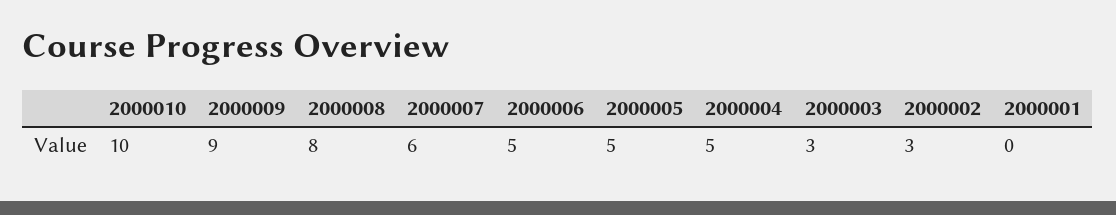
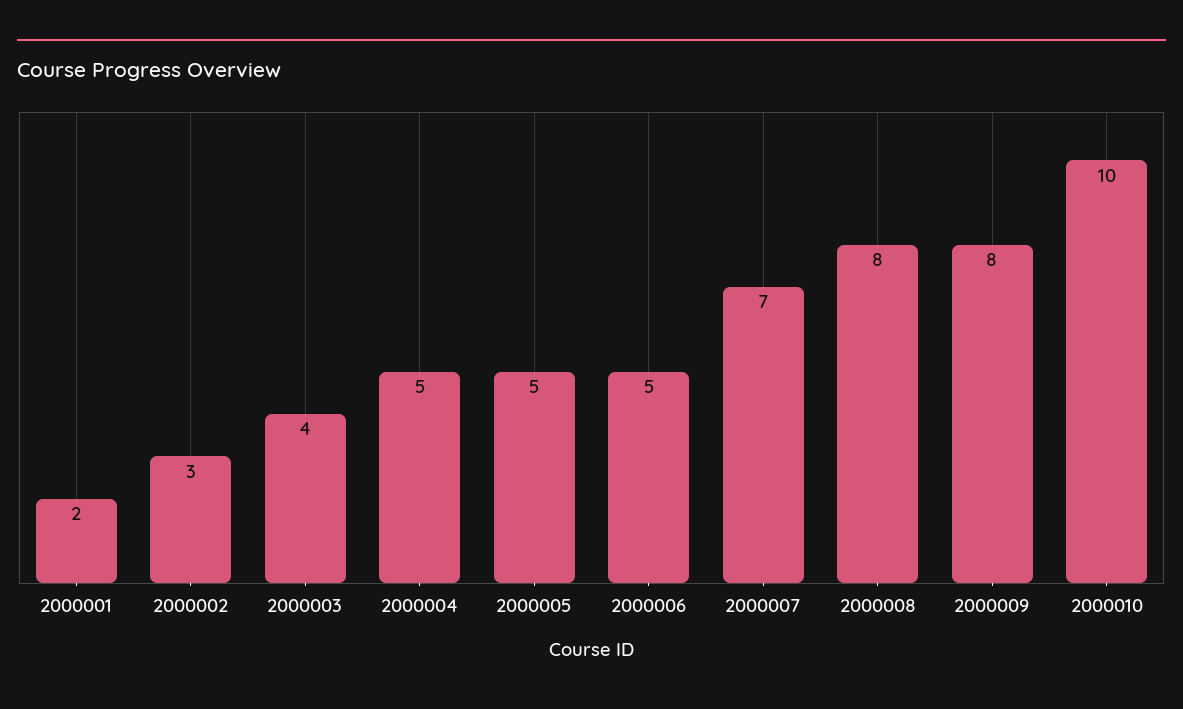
2000009: 9 -> 8
2000007: 6 -> 7
2000003: 3 -> 4
2000001: 0 -> 2

